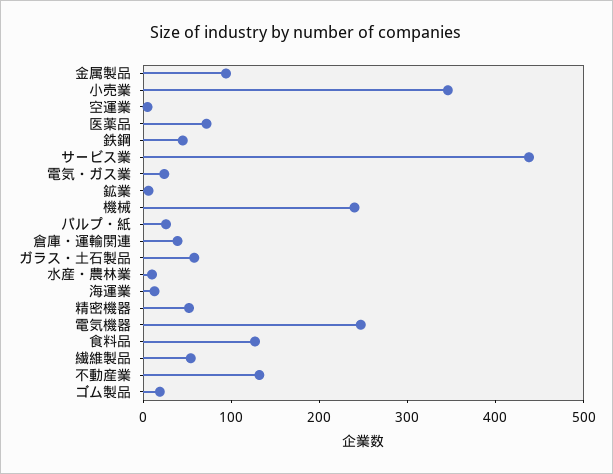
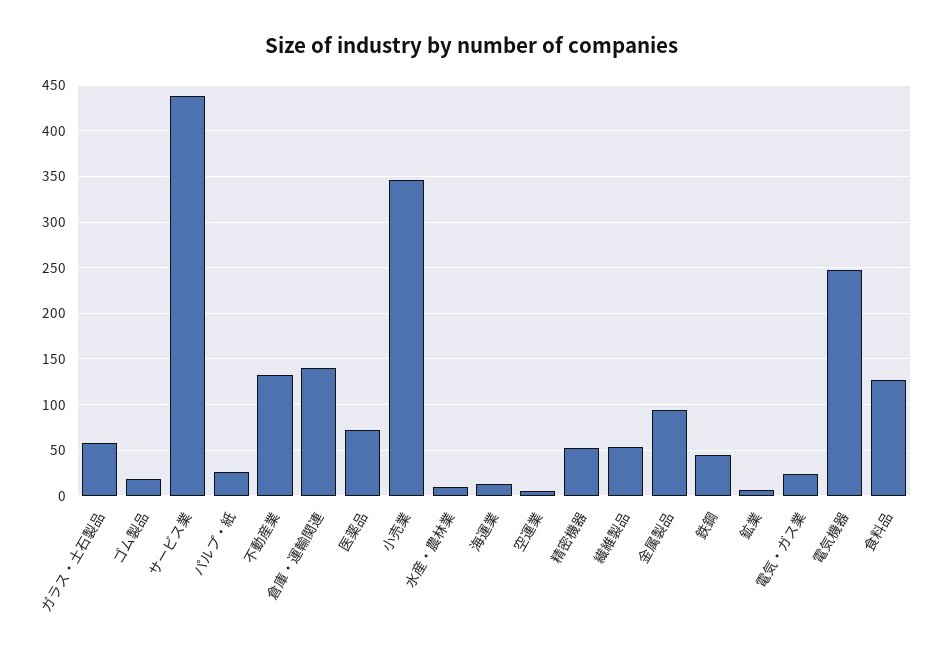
機械: 240 -> none
倉庫・運輸関連: 40 -> 140

